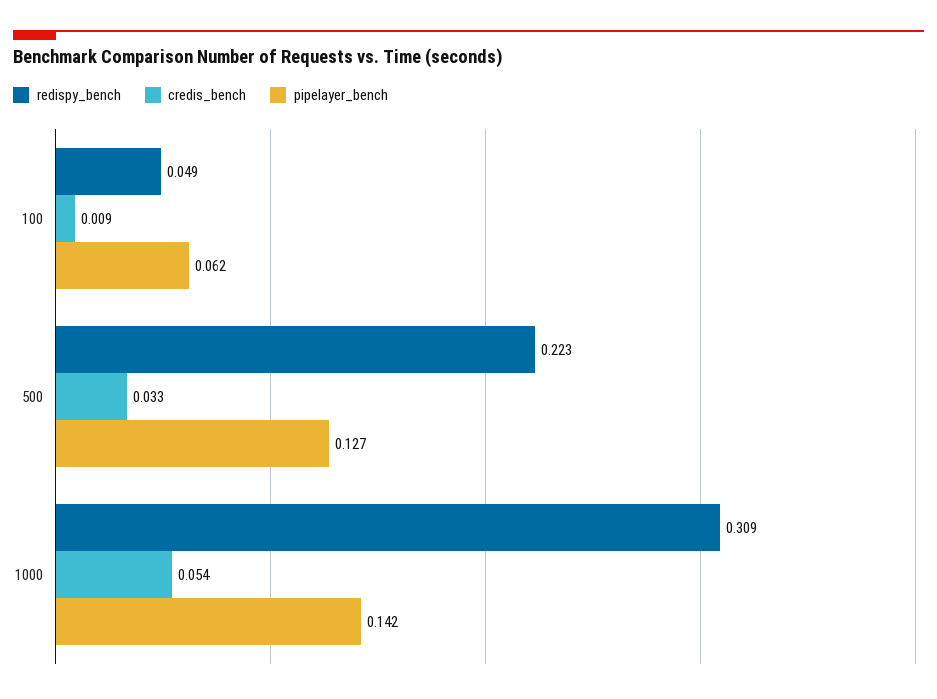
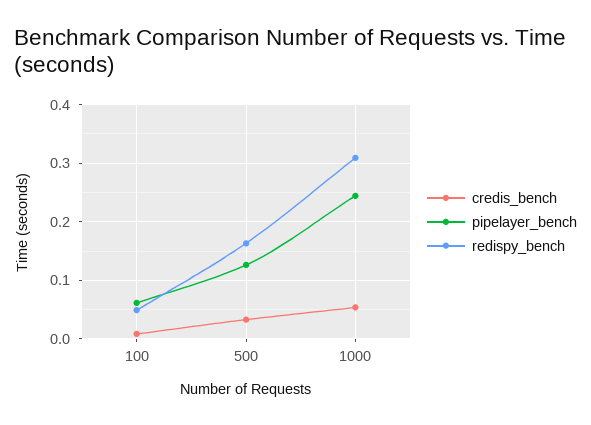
redispy_bench, 500: 0.223 -> 0.16
pipelayer_bench, 1000: 0.142 -> 0.24

